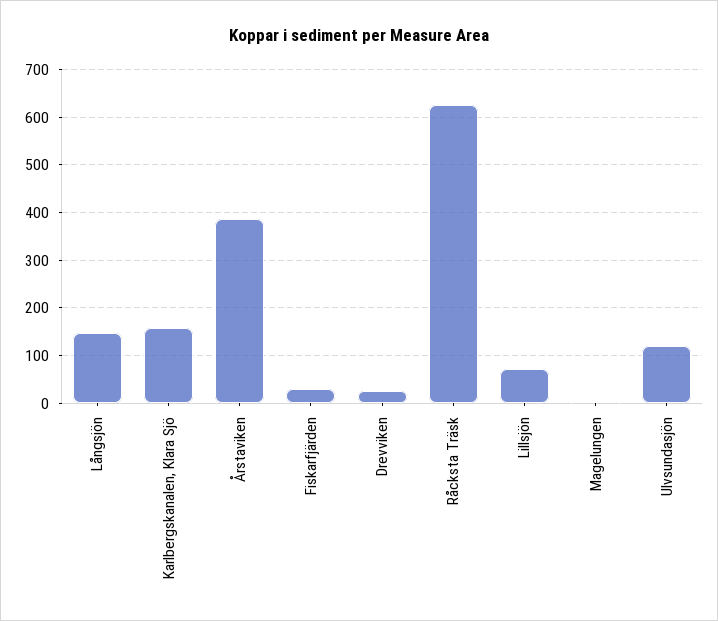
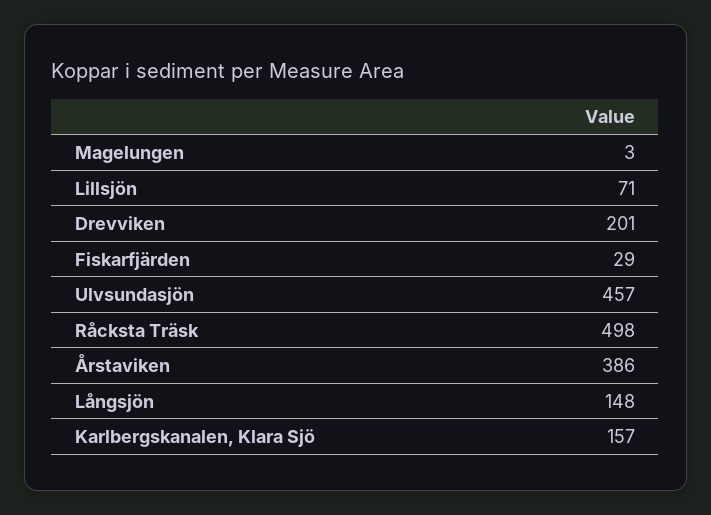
Drevviken: 20 -> 201
Råcksta Träsk: 620 -> 498
Ulvsundasjön: 120 -> 457

